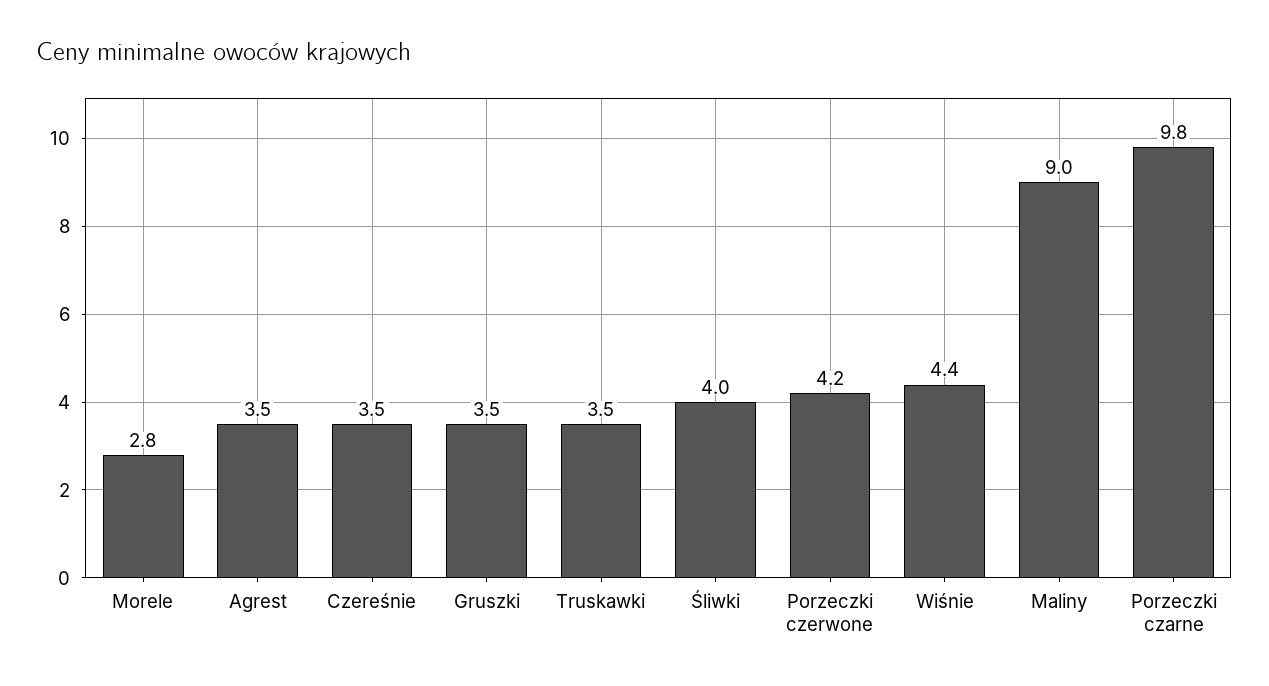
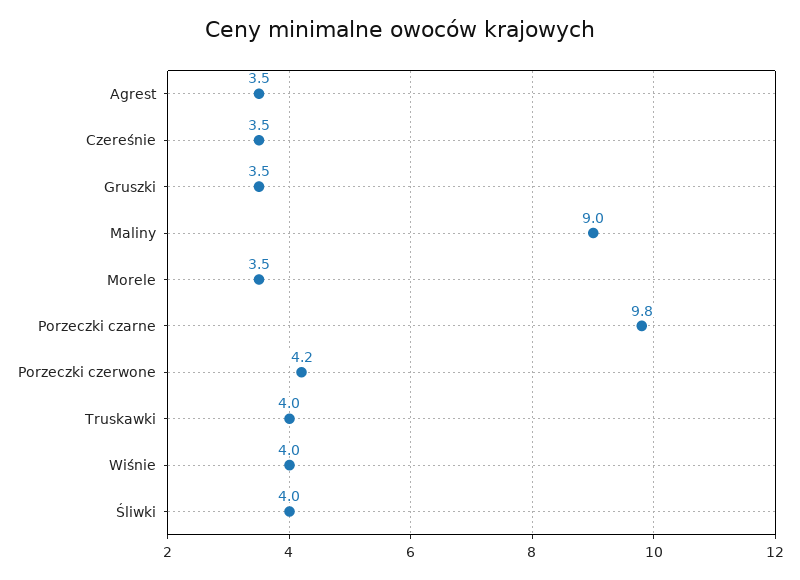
Morele: 2.8 -> 3.5
Truskawki: 3.5 -> 4
Wiśnie: 4.4 -> 4

